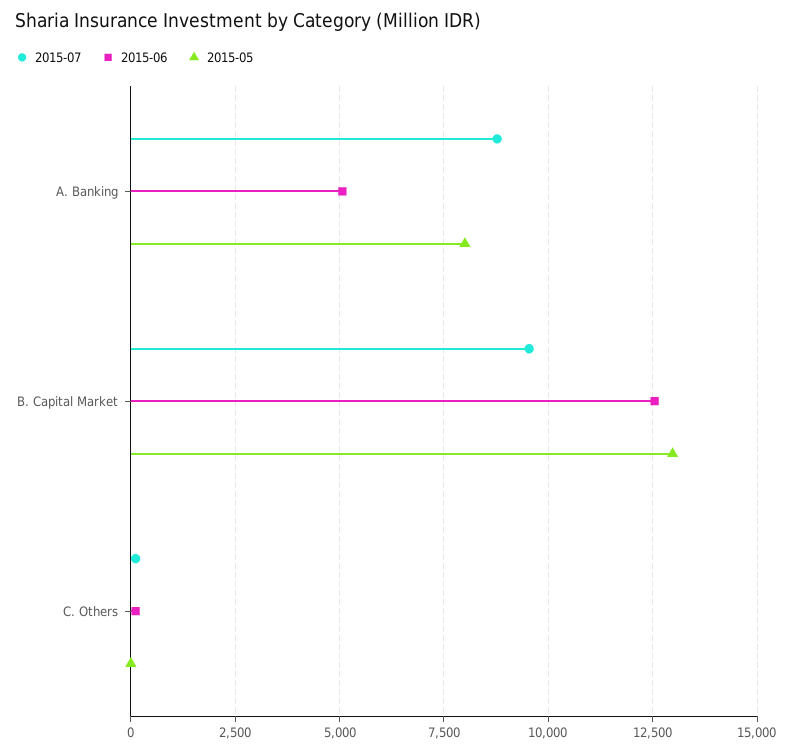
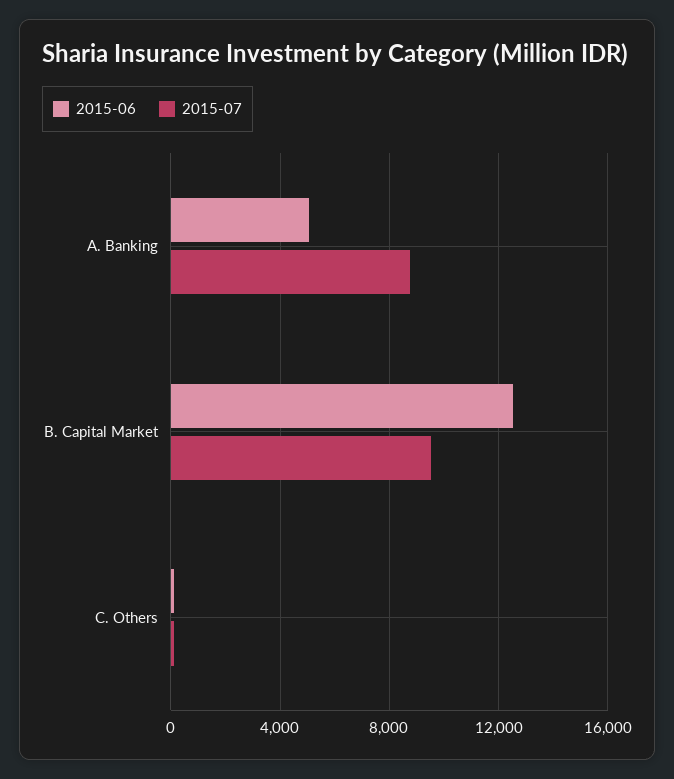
2015-05, A. Banking: 8000 -> none
2015-05, B. Capital Market: 13000 -> none
2015-05, C. Others: 0 -> none

